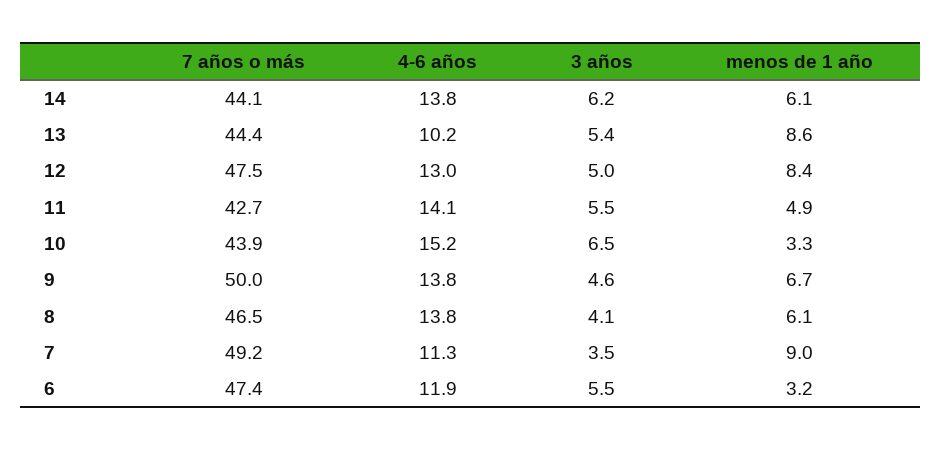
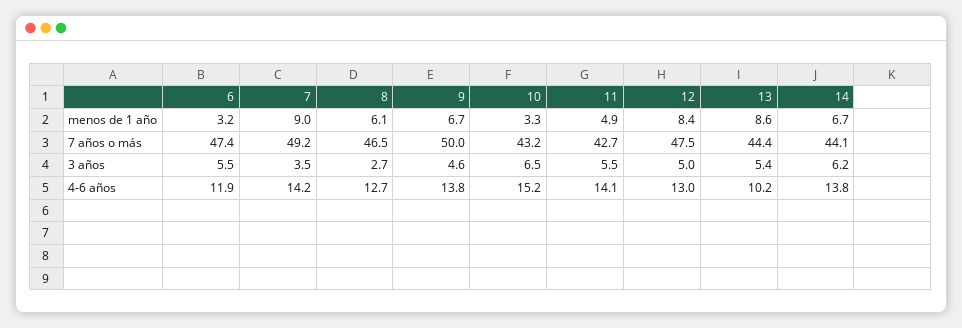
menos de 1 año, 14: 6.1 -> 6.7
7 años o más, 10: 43.9 -> 43.2
4-6 años, 8: 13.8 -> 12.7
3 años, 8: 4.1 -> 2.7
4-6 años, 7: 11.3 -> 14.2

